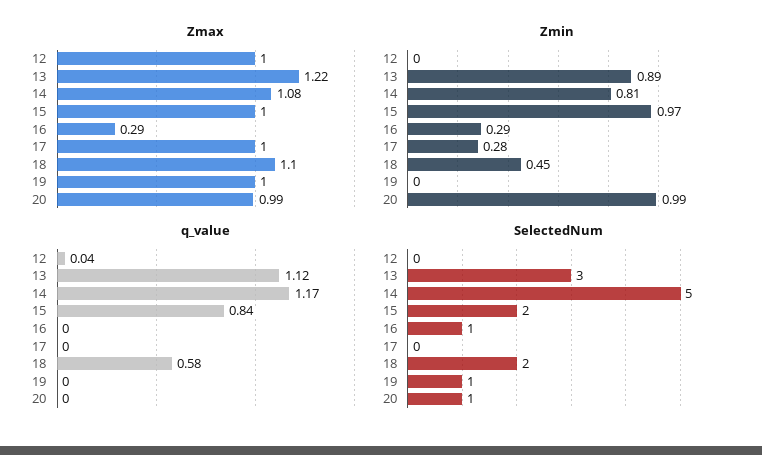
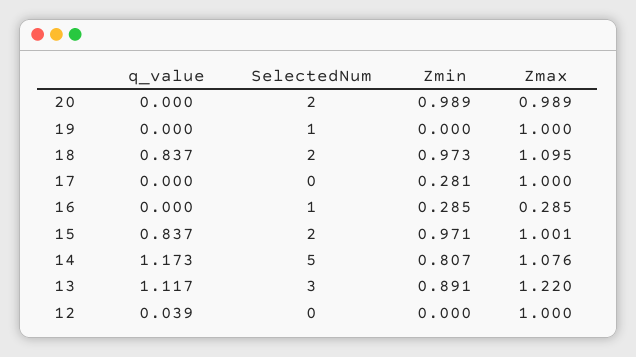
Zmin, 18: 0.45 -> 0.973
q_value, 18: 0.58 -> 0.837
SelectedNum, 20: 1 -> 2

